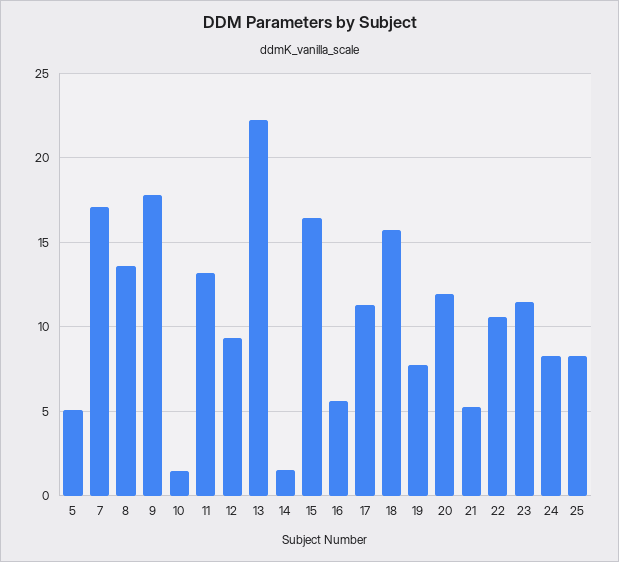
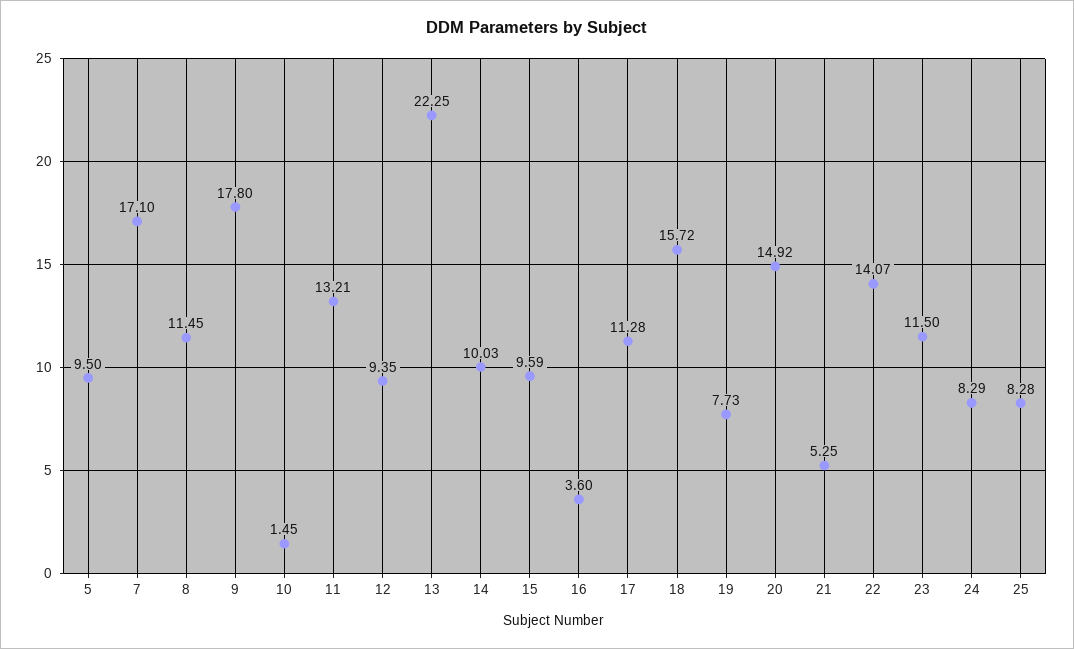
5: 5 -> 9.5
8: 13.5 -> 11.45
14: 1.5 -> 10.03
15: 16.5 -> 9.59
16: 5.5 -> 3.6
20: 12 -> 14.92
22: 10.5 -> 14.07

